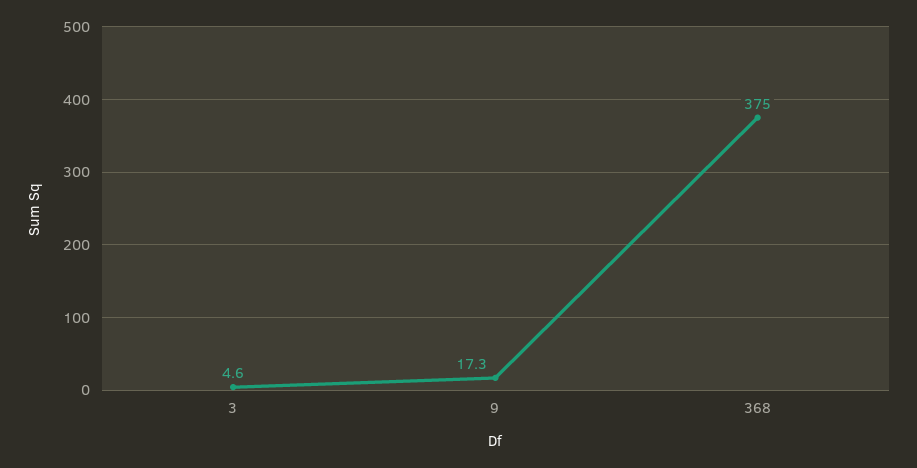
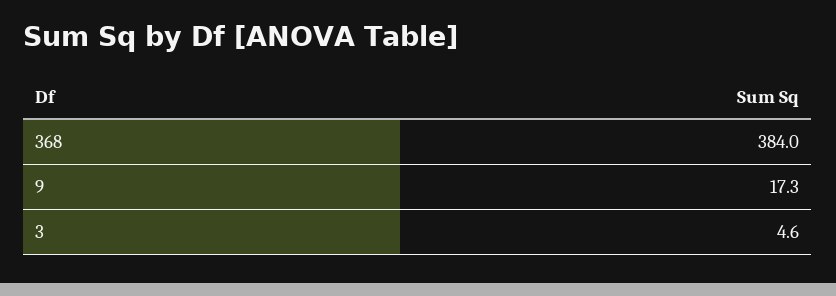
368: 375 -> 384

